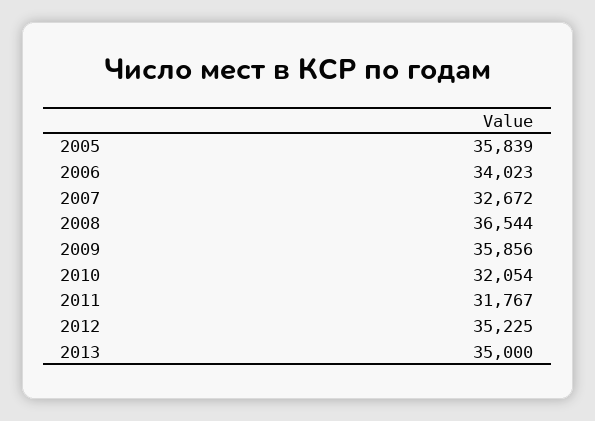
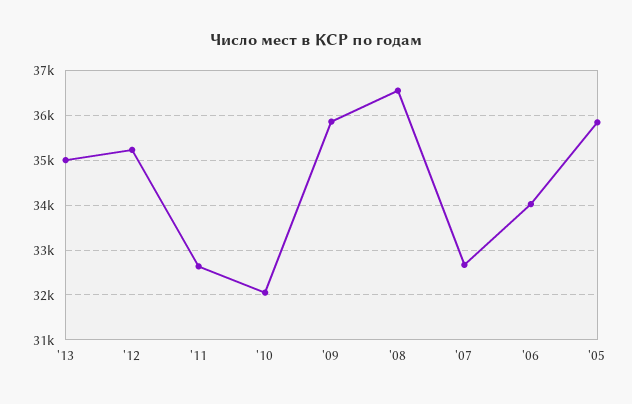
2011: 31767 -> 32600

